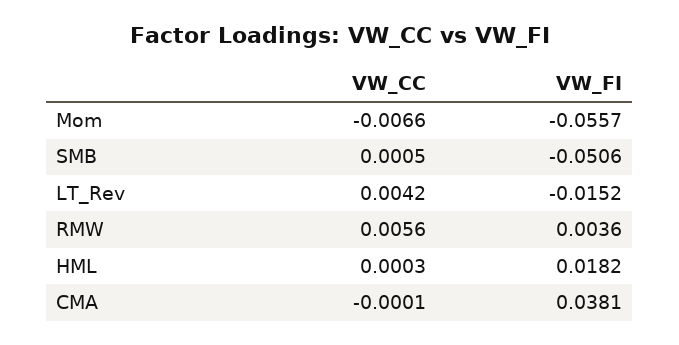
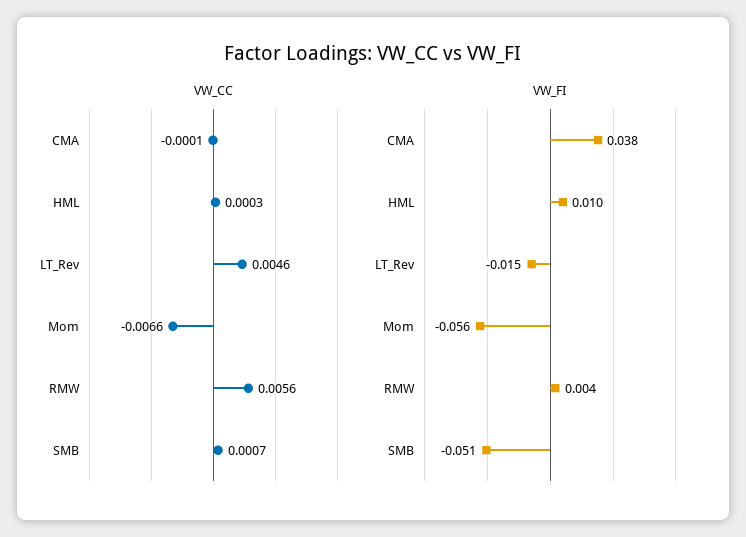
VW_CC, SMB: 0.0005 -> 0.0007
VW_CC, LT_Rev: 0.0042 -> 0.0046
VW_FI, HML: 0.0182 -> 0.01

